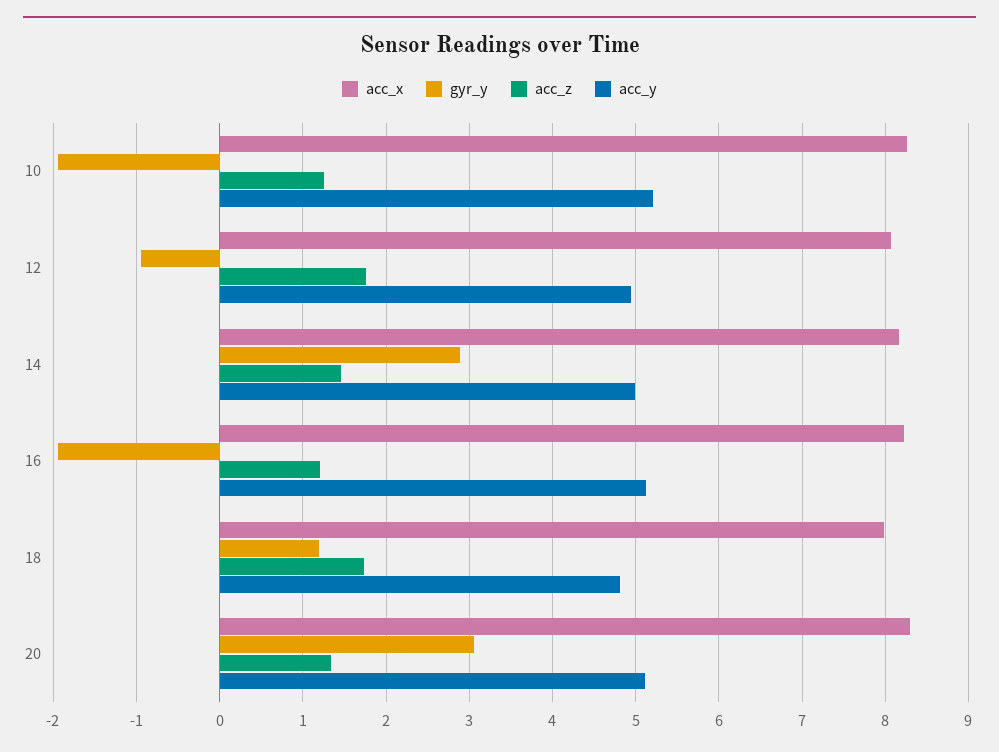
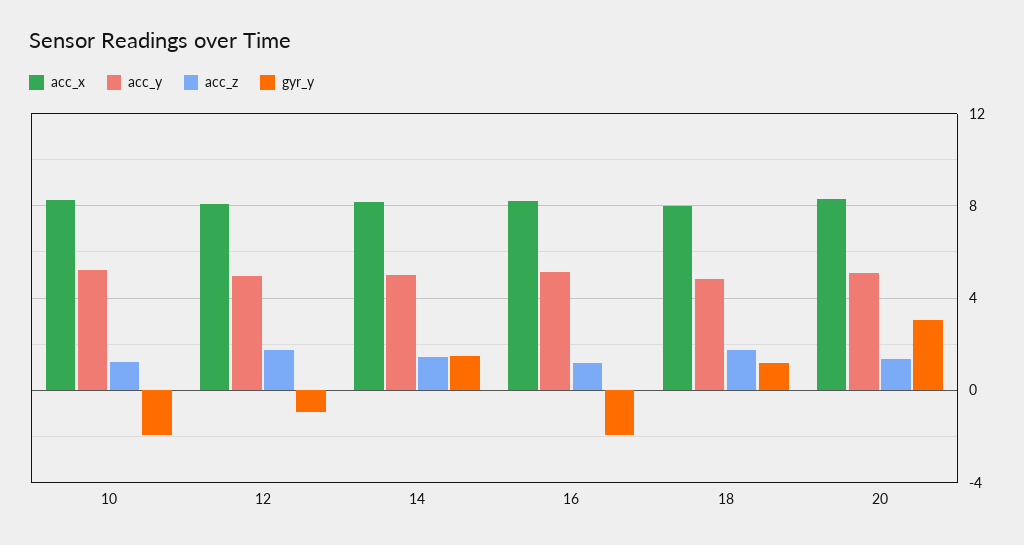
gyr_y, 14: 2.9 -> 1.5

